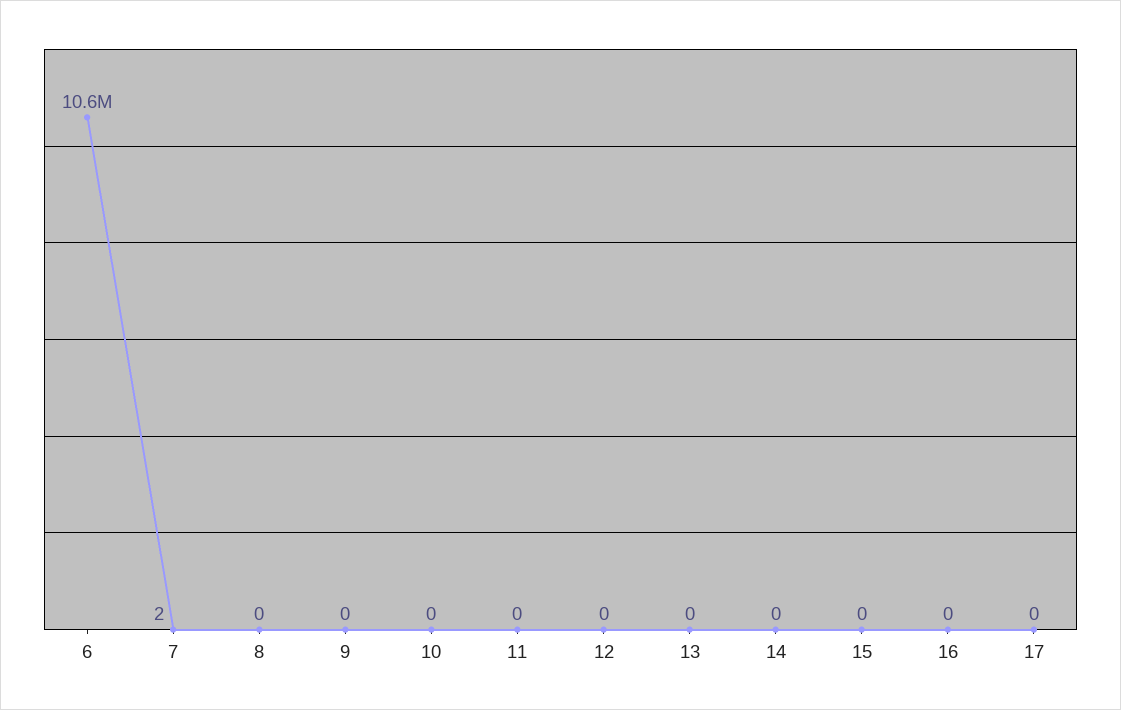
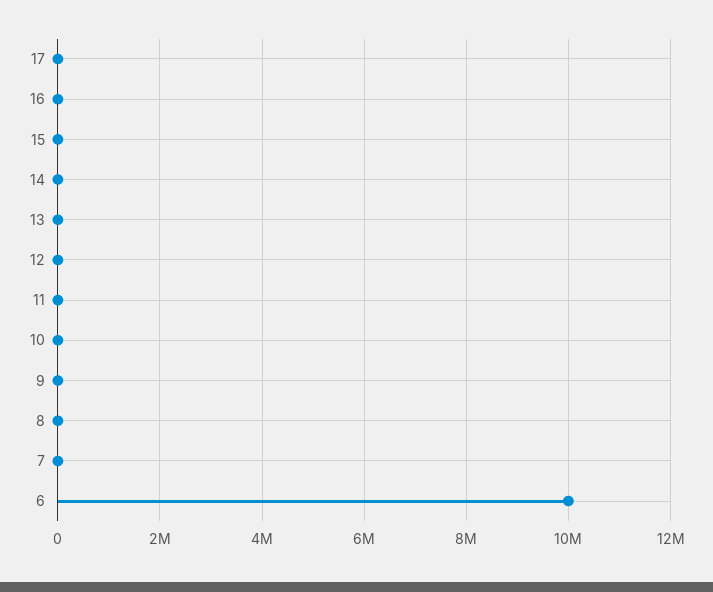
6: 10600000 -> 10000000

